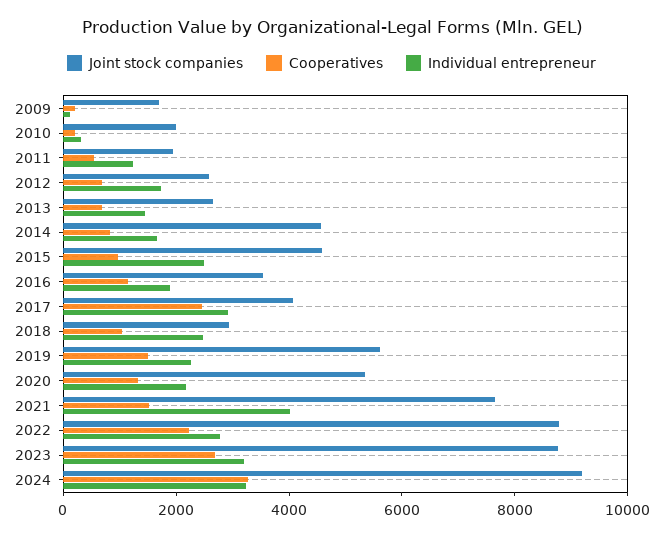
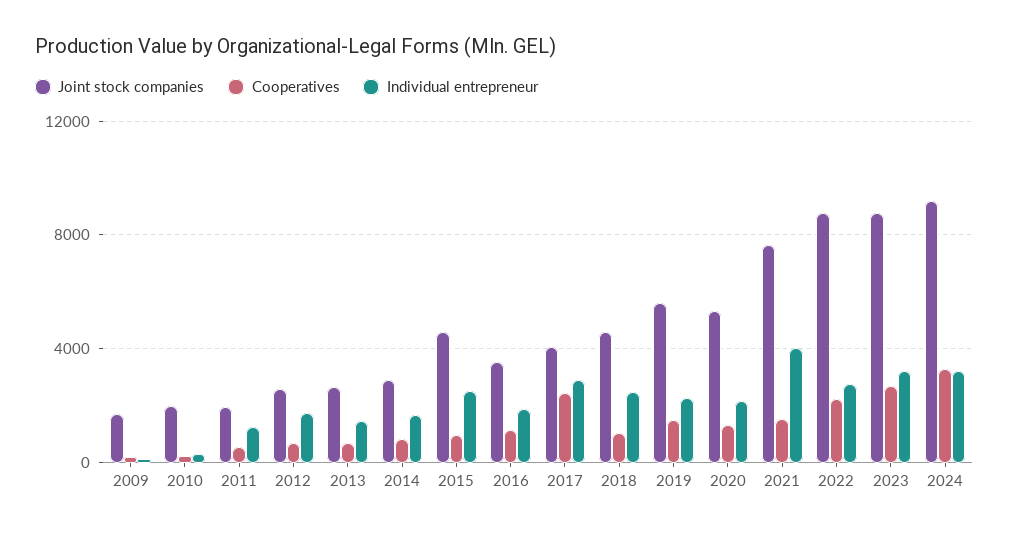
Joint stock companies, 2014: 4500 -> 3000
Joint stock companies, 2018: 3000 -> 4500

